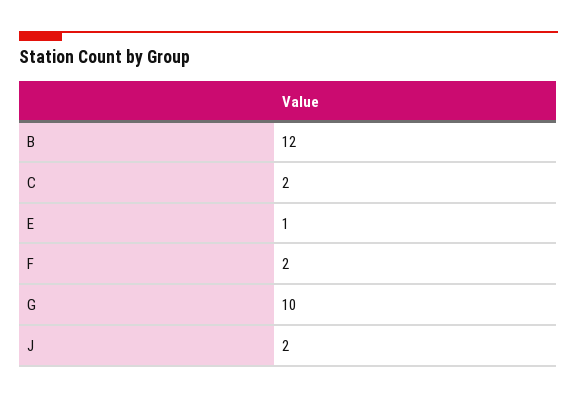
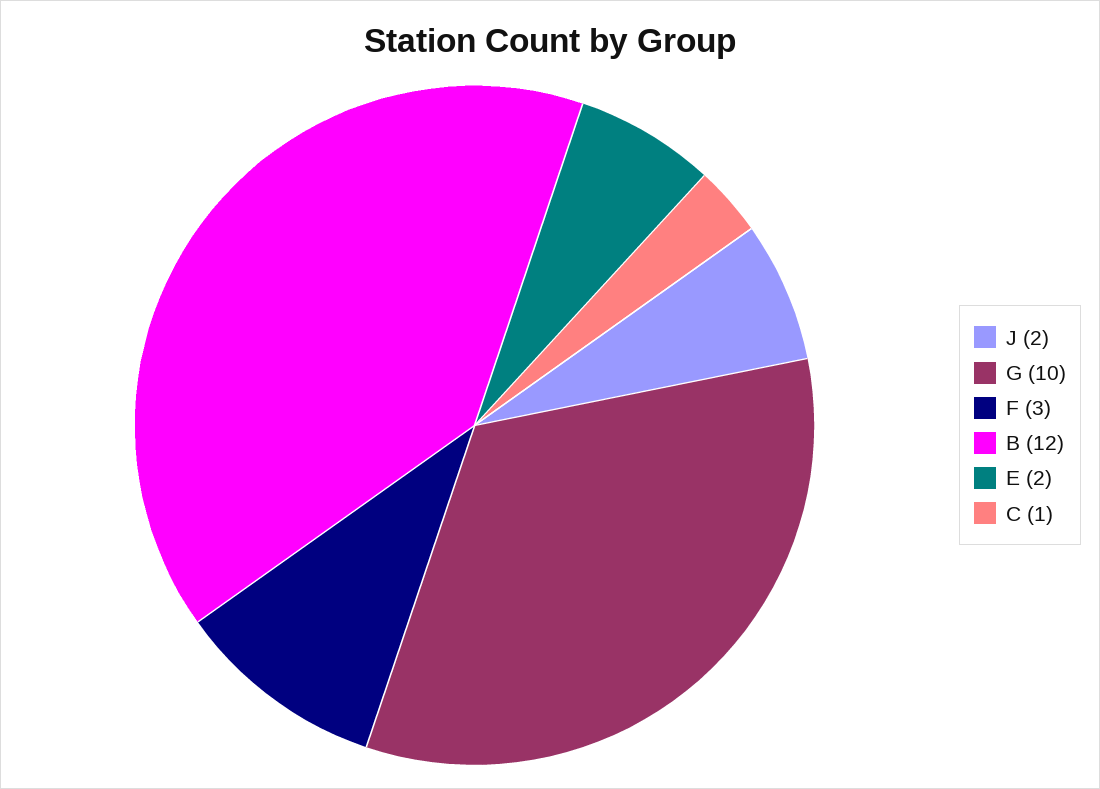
C: 2 -> 1
E: 1 -> 2
F: 2 -> 3

